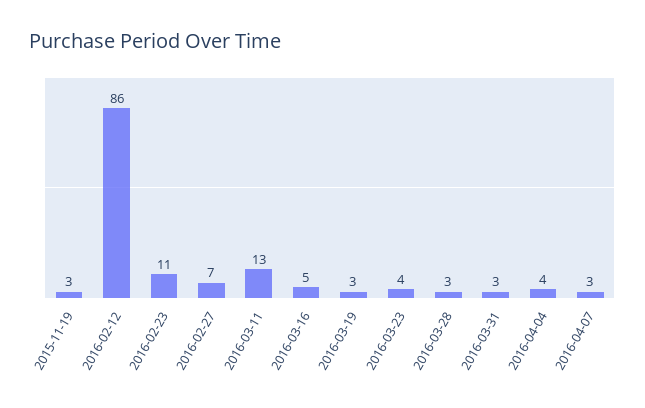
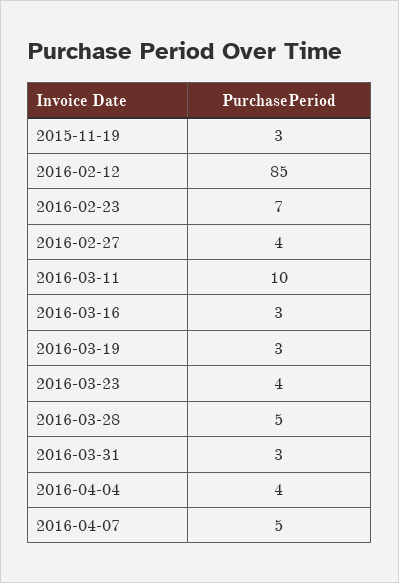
2016-02-12: 86 -> 85
2016-02-23: 11 -> 7
2016-02-27: 7 -> 4
2016-03-11: 13 -> 10
2016-03-16: 5 -> 3
2016-03-28: 3 -> 5
2016-04-07: 3 -> 5

